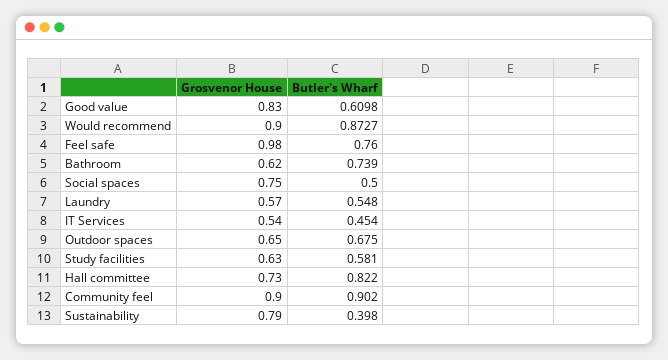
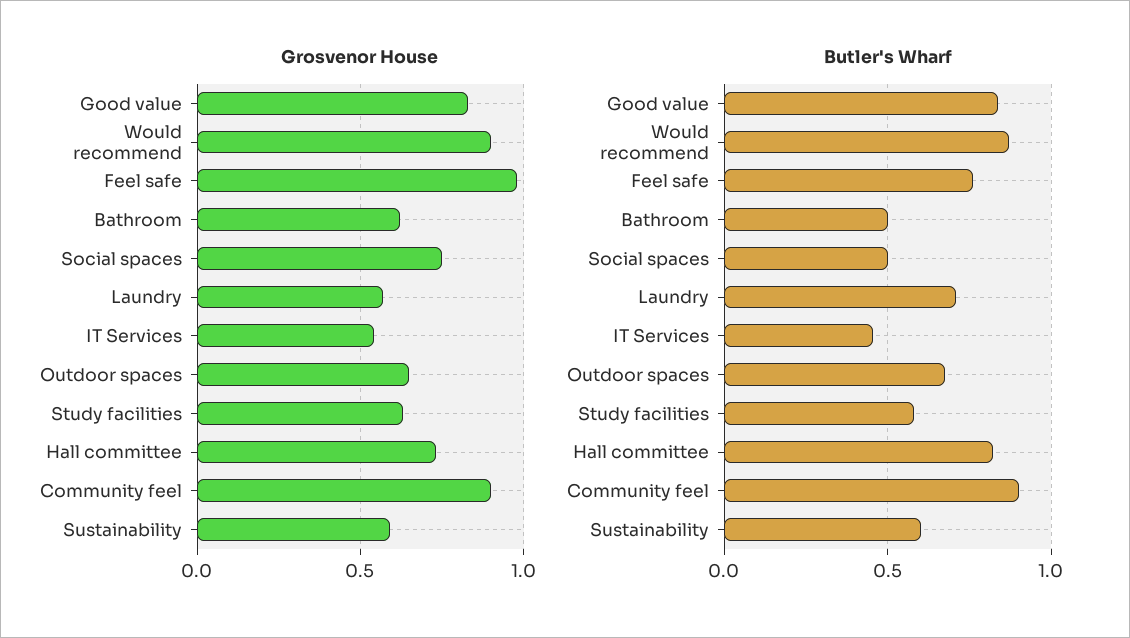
Butler's Wharf, Good value: 0.6098 -> 0.85
Butler's Wharf, Bathroom: 0.739 -> 0.5
Butler's Wharf, Laundry: 0.548 -> 0.7
Grosvenor House, Sustainability: 0.79 -> 0.6
Butler's Wharf, Sustainability: 0.398 -> 0.6

